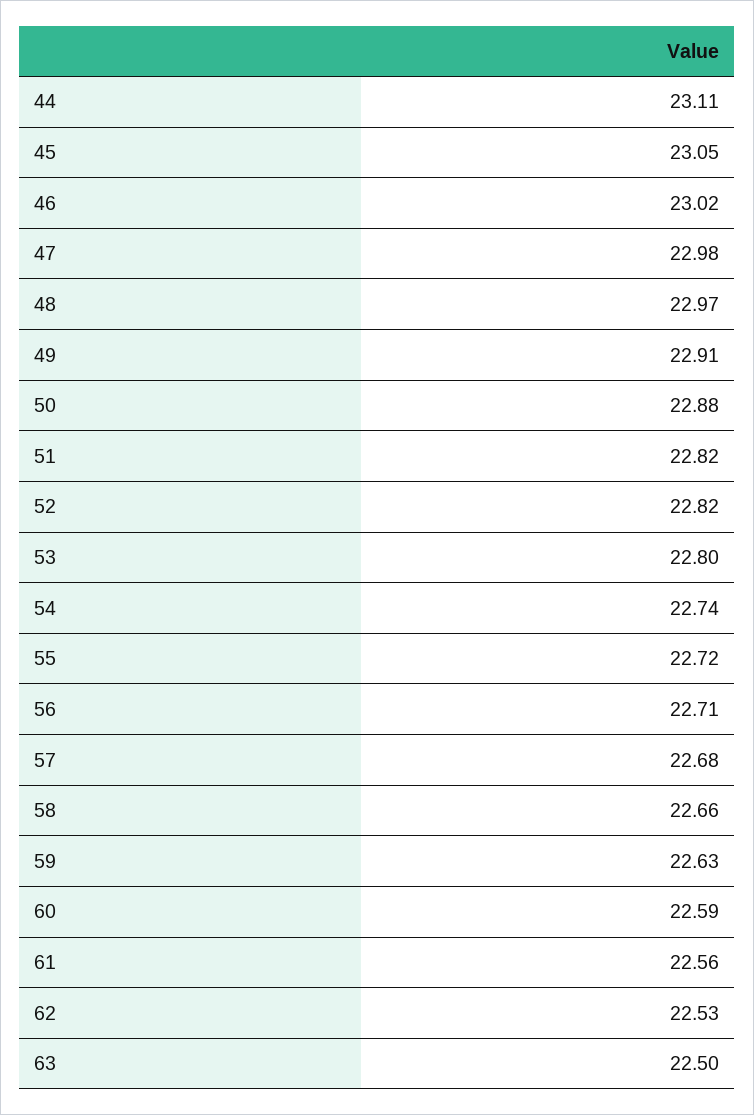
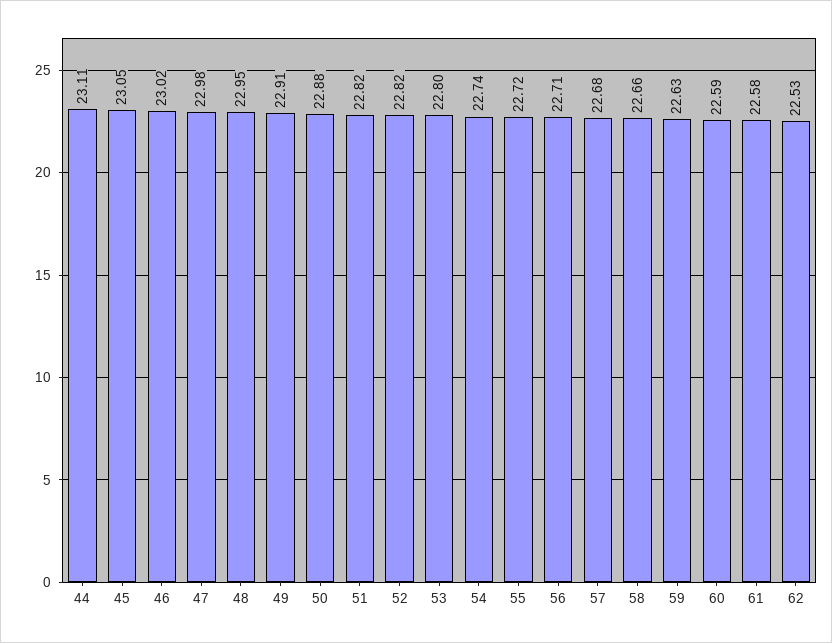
48: 22.97 -> 22.95
61: 22.56 -> 22.58
63: 22.5 -> none

